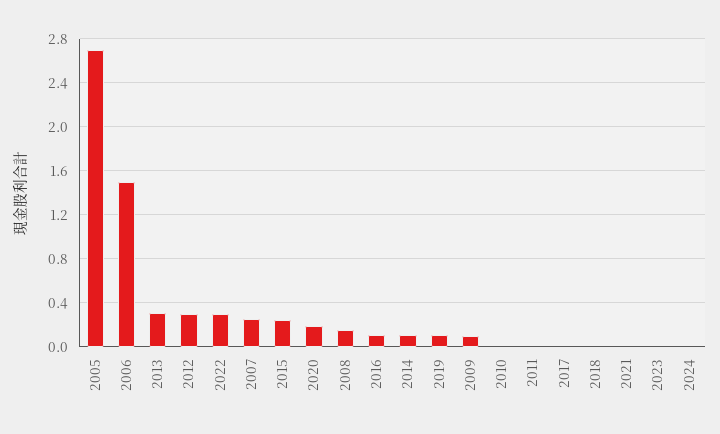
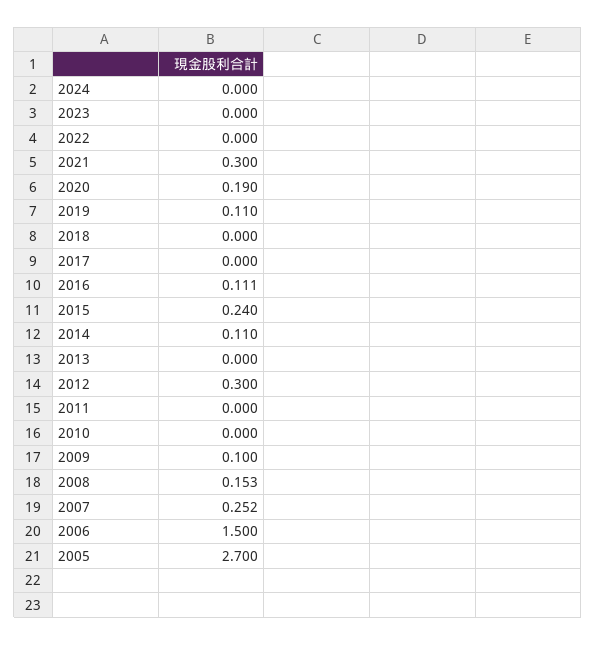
2013: 0.3 -> 0
2022: 0.3 -> 0
2021: 0 -> 0.3

